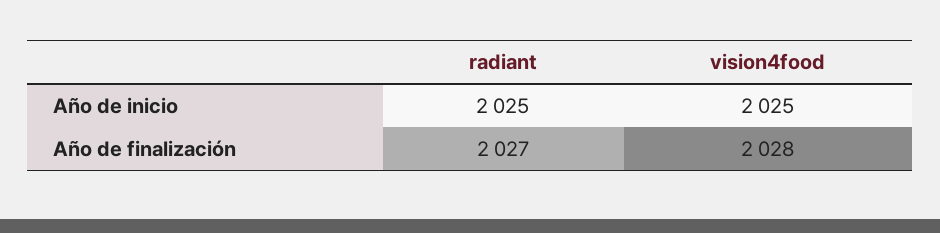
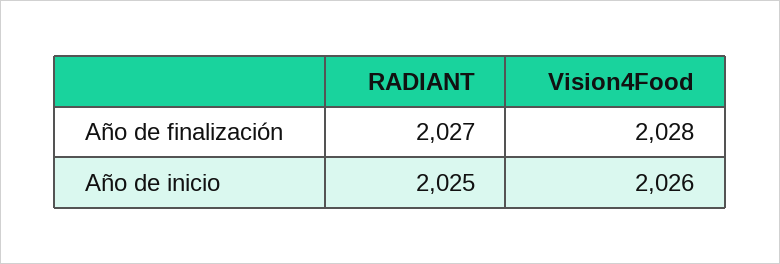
vision4food, Año de inicio: 2025 -> 2026

